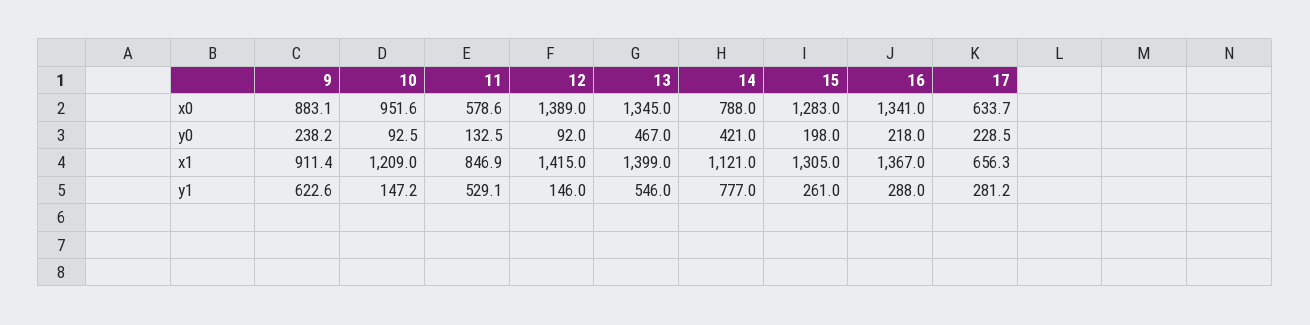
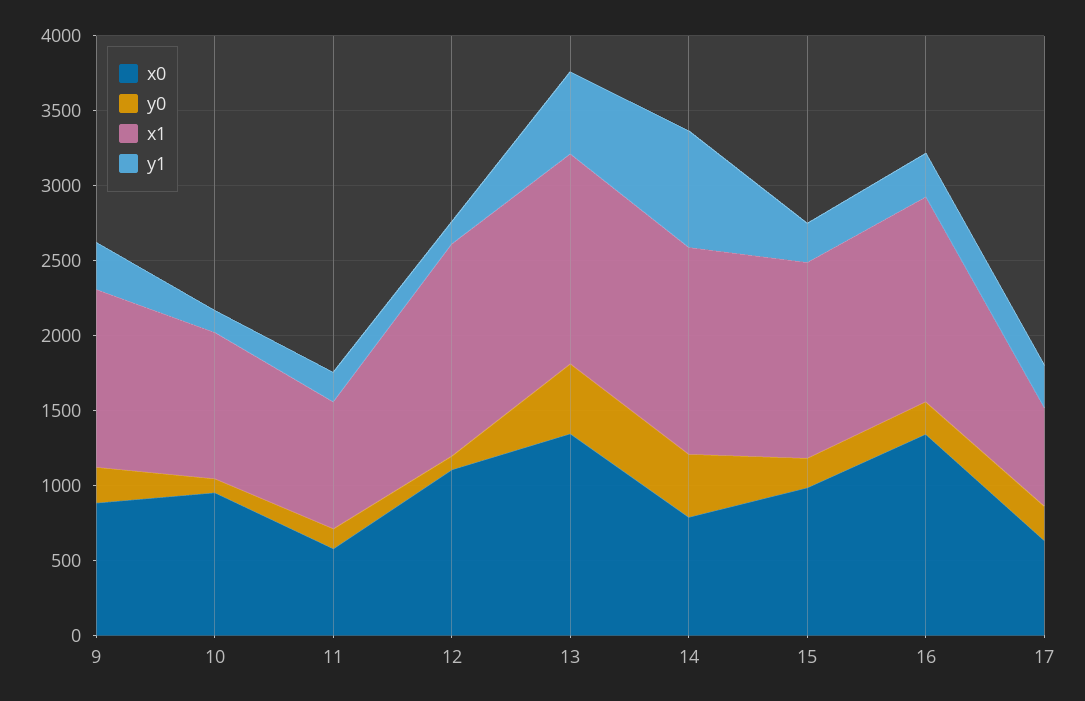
x0, 12: 1389 -> 1100
x0, 15: 1283 -> 1000
x1, 9: 911.4 -> 1200
x1, 10: 1209 -> 1000
x1, 14: 1121 -> 1400
y1, 9: 622.6 -> 300
y1, 11: 529.1 -> 200

